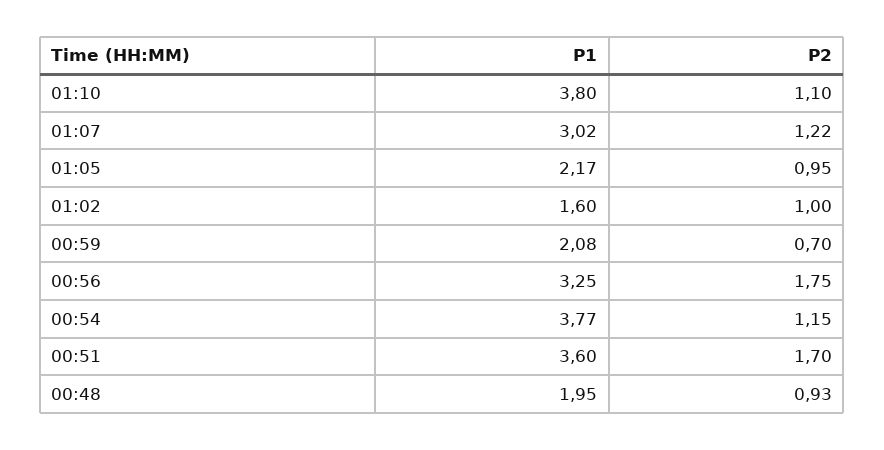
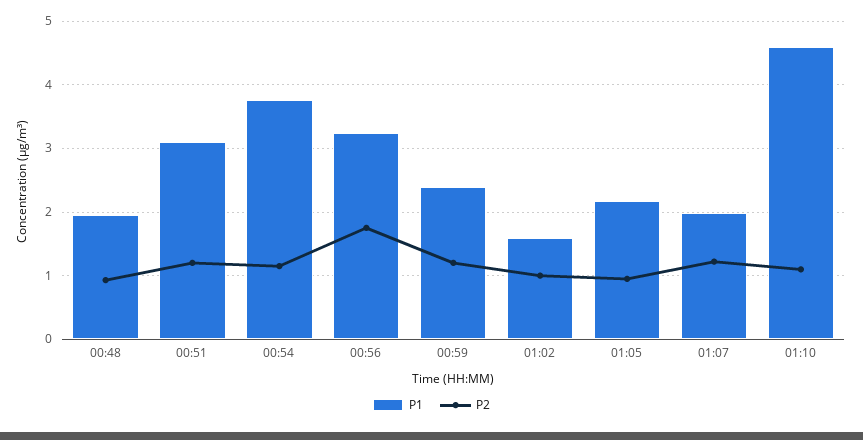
P1, 01:10: 3.8 -> 4.6
P1, 01:07: 3.02 -> 2
P1, 00:59: 2.08 -> 2.4
P2, 00:59: 0.7 -> 1.2
P1, 00:51: 3.6 -> 3.1
P2, 00:51: 1.7 -> 1.2

